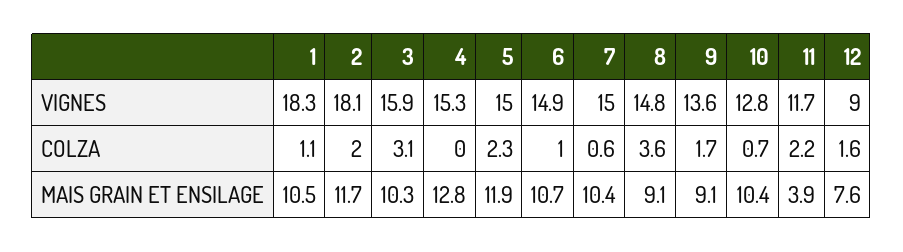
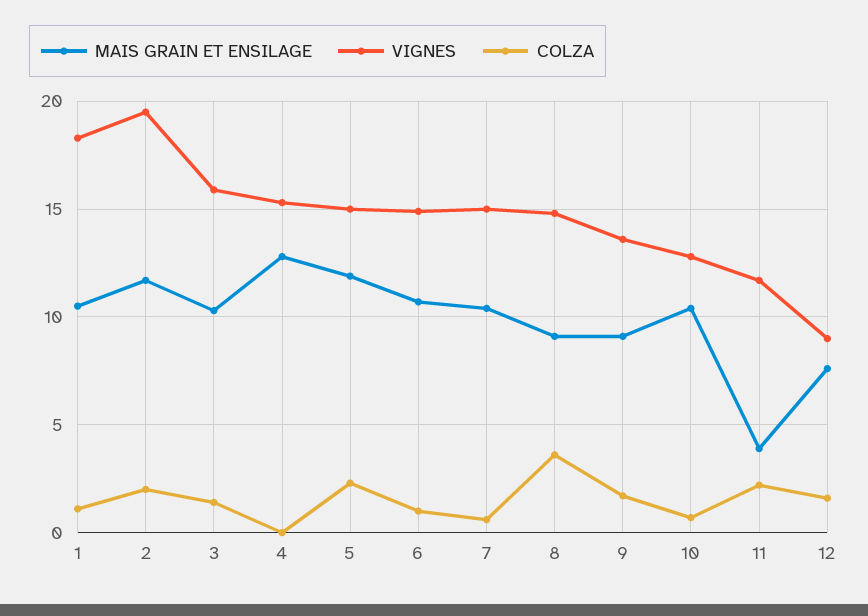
VIGNES, 2: 18.1 -> 19.5
COLZA, 3: 3.1 -> 1.5

